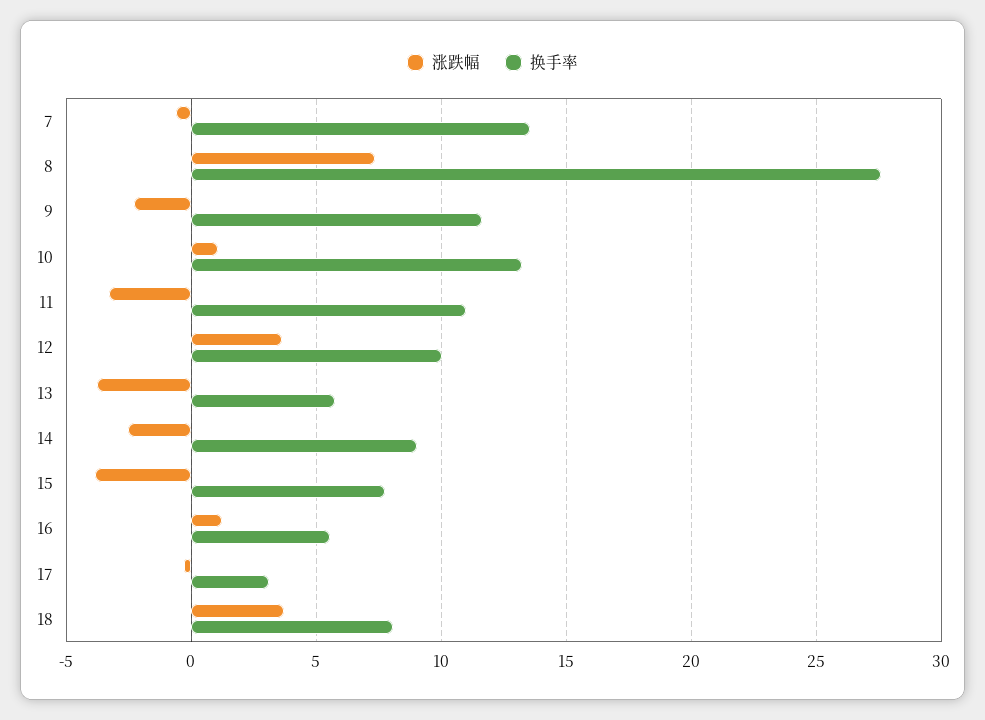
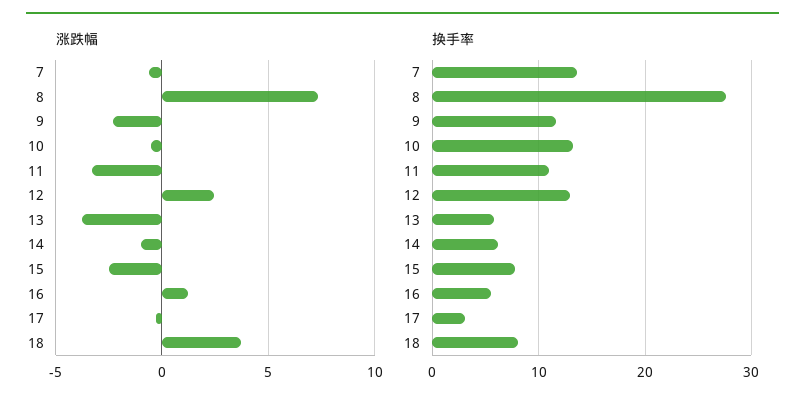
涨跌幅, 10: 1 -> -0.5
涨跌幅, 12: 3.5 -> 2.5
换手率, 12: 10 -> 13
涨跌幅, 14: -2.5 -> -1
换手率, 14: 9 -> 6
涨跌幅, 15: -4 -> -2.5

